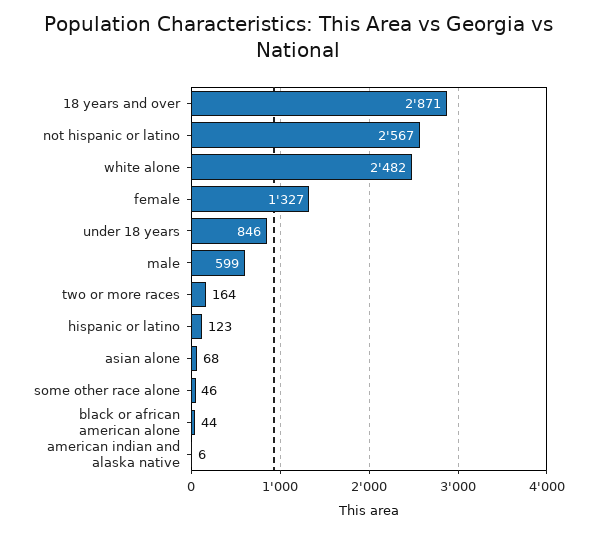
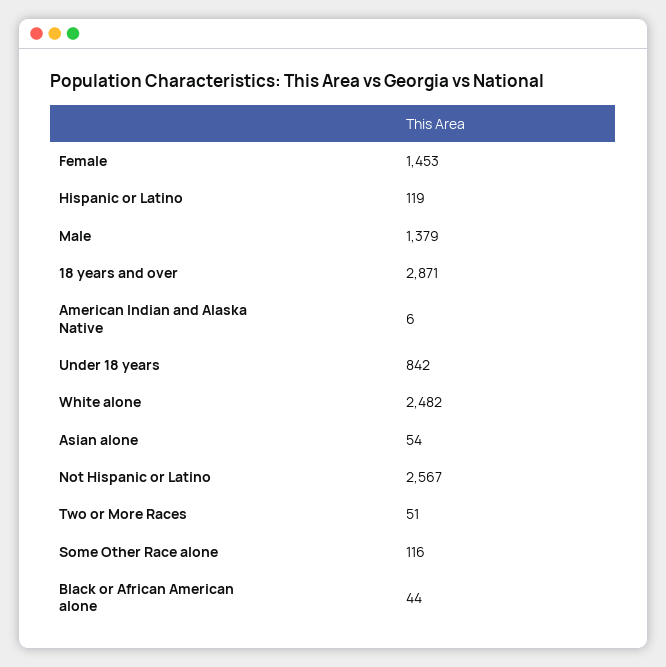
female: 1327 -> 1453
under 18 years: 846 -> 842
male: 599 -> 1379
two or more races: 164 -> 51
hispanic or latino: 123 -> 119
asian alone: 68 -> 54
some other race alone: 46 -> 116

